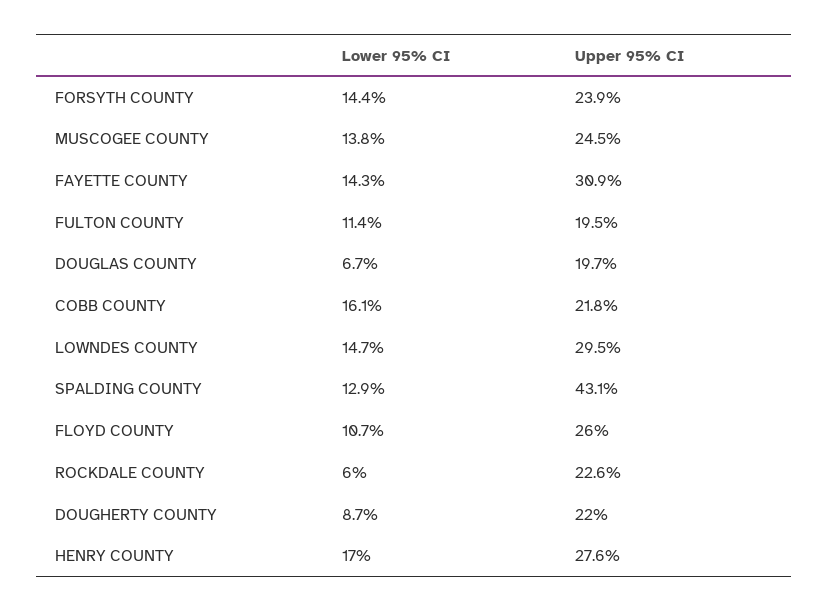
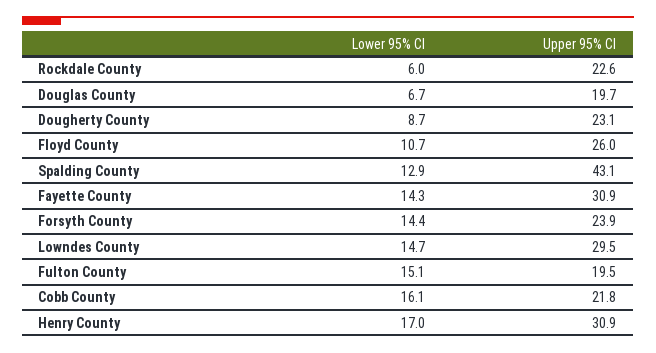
Lower 95% CI, MUSCOGEE COUNTY: 13.8 -> none
Upper 95% CI, MUSCOGEE COUNTY: 24.5 -> none
Lower 95% CI, FULTON COUNTY: 11.4 -> 15.1
Upper 95% CI, DOUGHERTY COUNTY: 22 -> 23.1
Upper 95% CI, HENRY COUNTY: 27.6 -> 30.9

